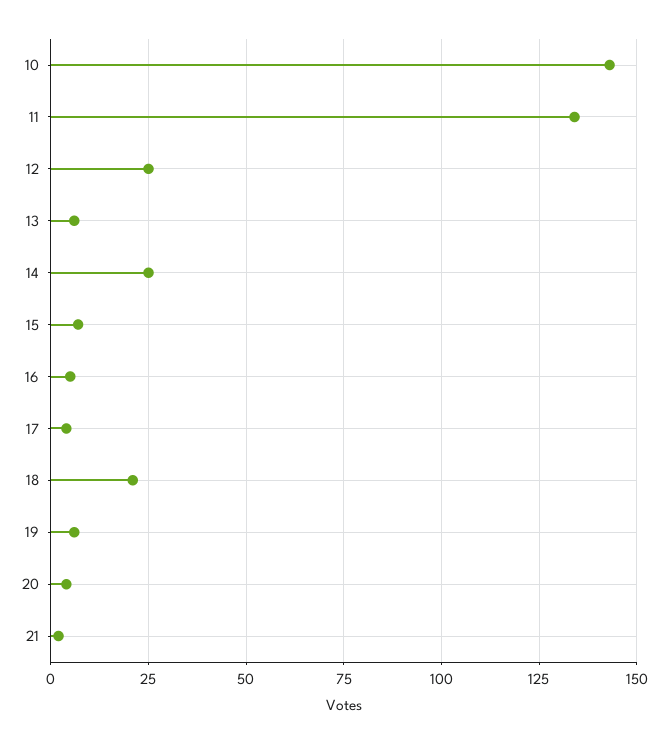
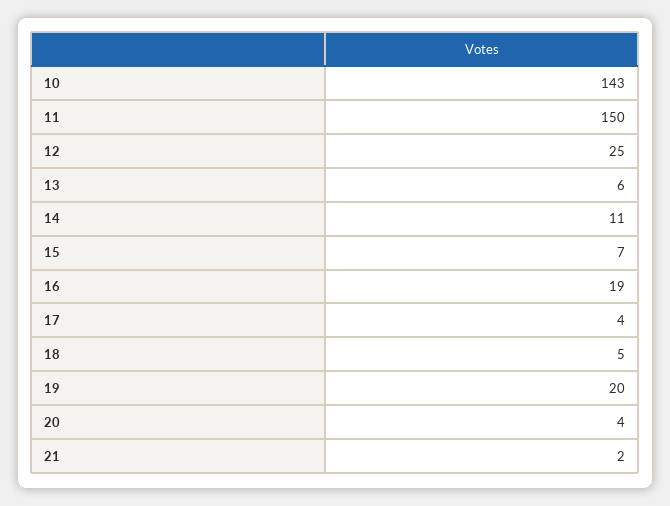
11: 135 -> 150
14: 25 -> 11
16: 5 -> 19
18: 20 -> 5
19: 5 -> 20

